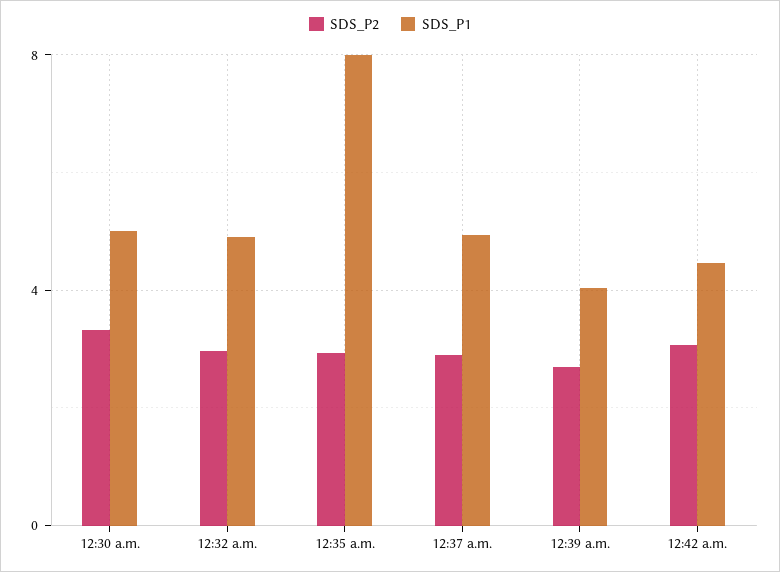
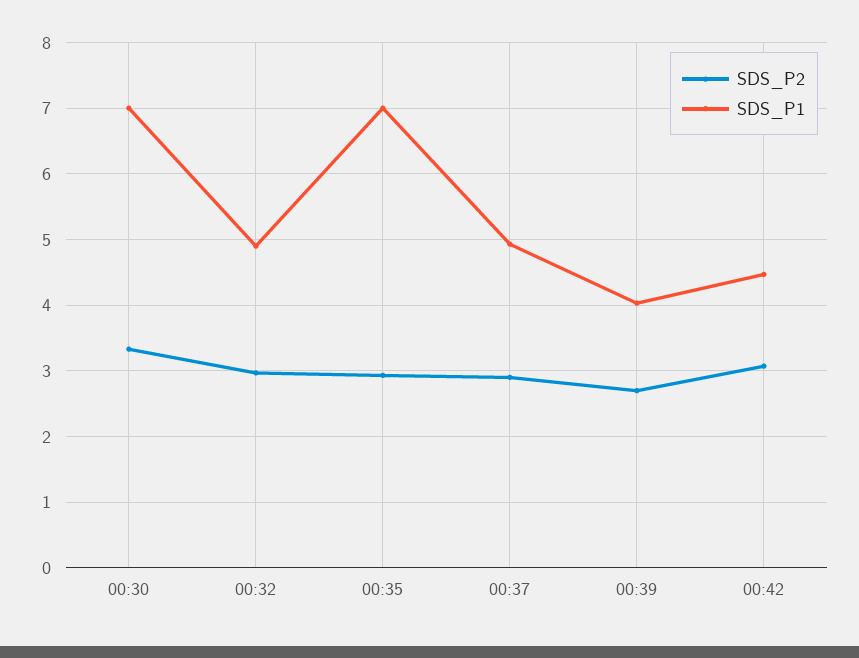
SDS_P1, 12:30 a.m.: 5 -> 7
SDS_P1, 12:35 a.m.: 8 -> 7

